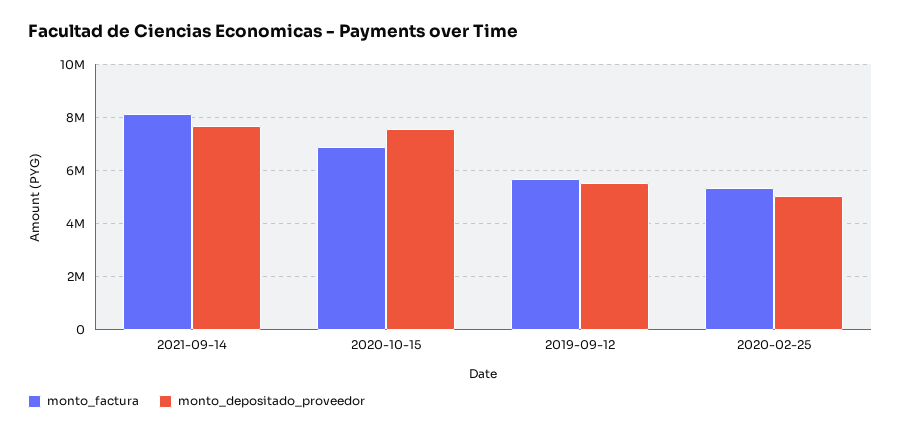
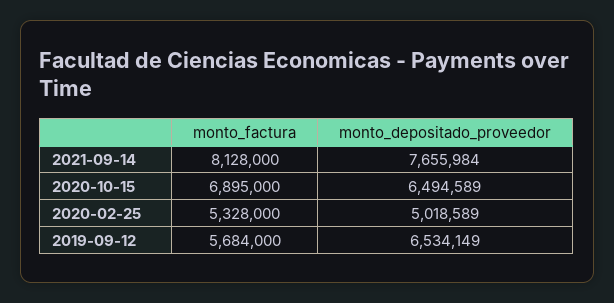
monto_depositado_proveedor, 2020-10-15: 7500000 -> 6494589
monto_depositado_proveedor, 2019-09-12: 5500000 -> 6534149

